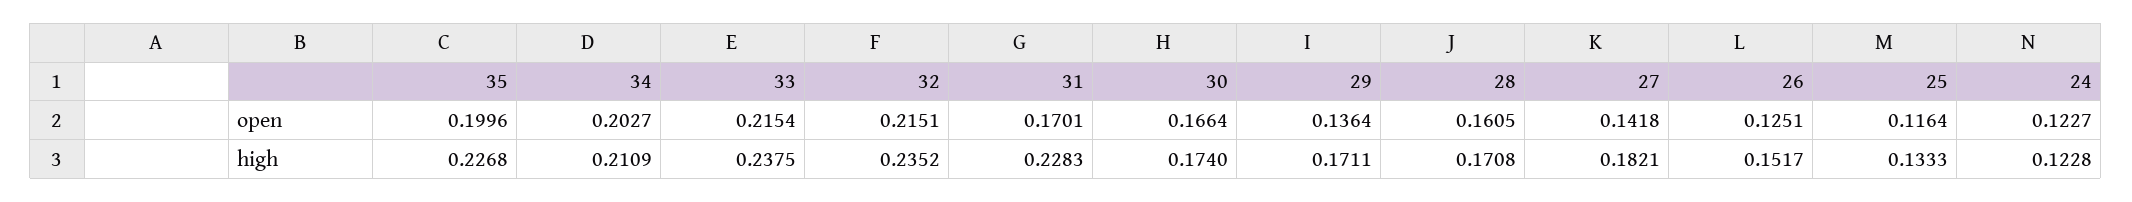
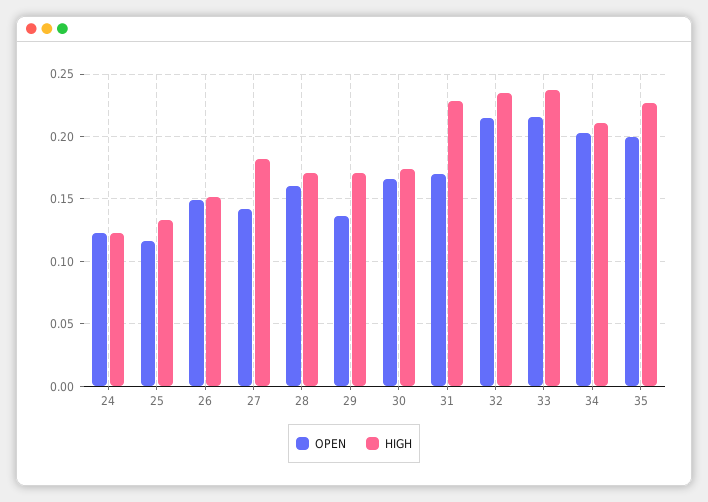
open, 26: 0.1251 -> 0.15

